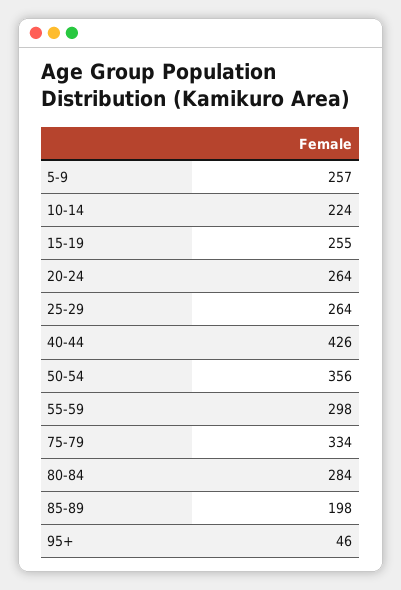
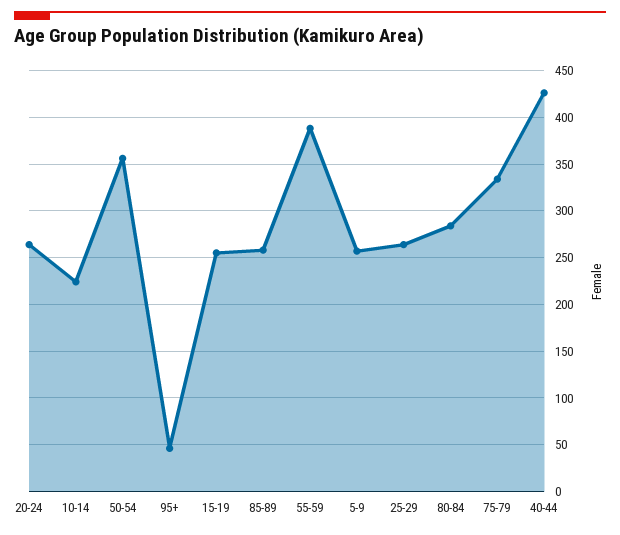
55-59: 298 -> 390
85-89: 198 -> 260

